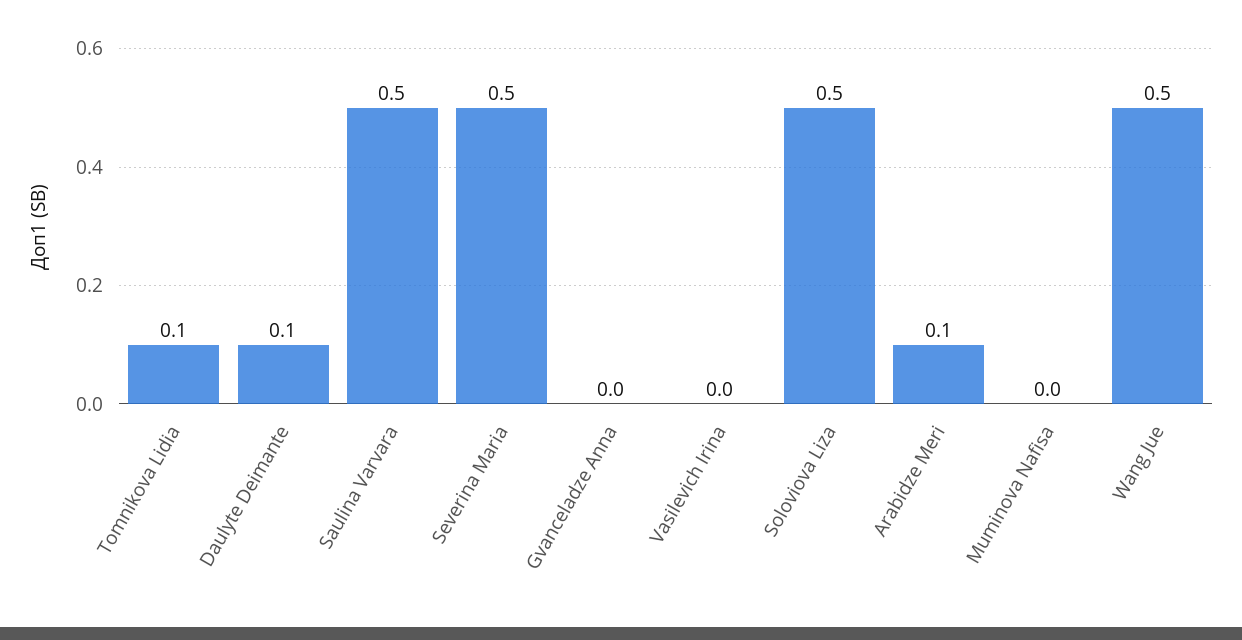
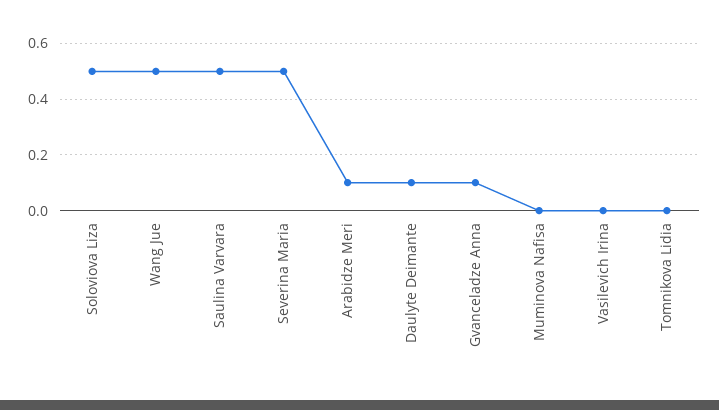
Tomnikova Lidia: 0.1 -> 0
Gvanceladze Anna: 0 -> 0.1

